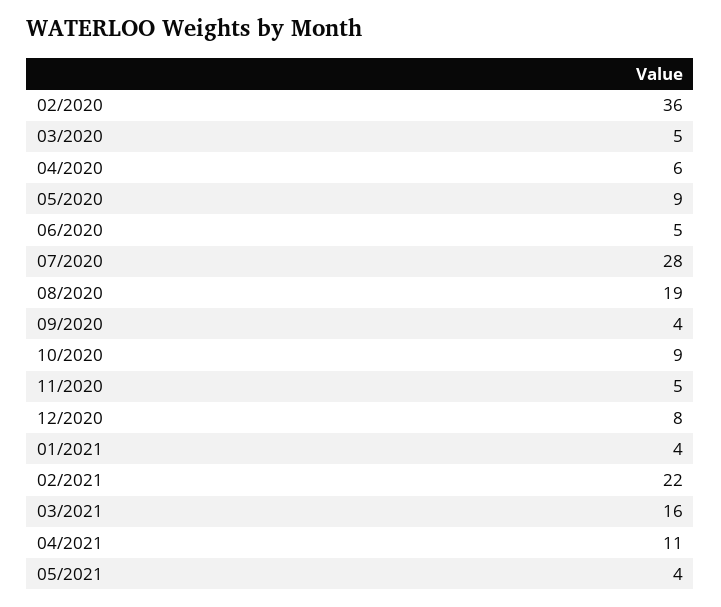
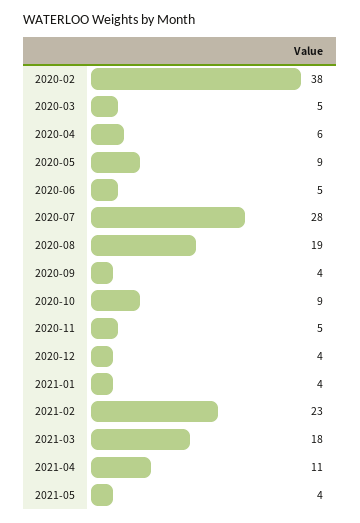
02/2020: 36 -> 38
12/2020: 8 -> 4
02/2021: 22 -> 23
03/2021: 16 -> 18

